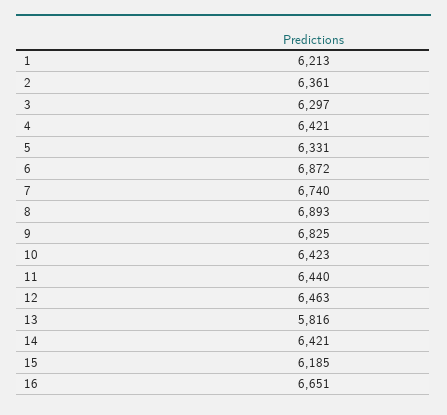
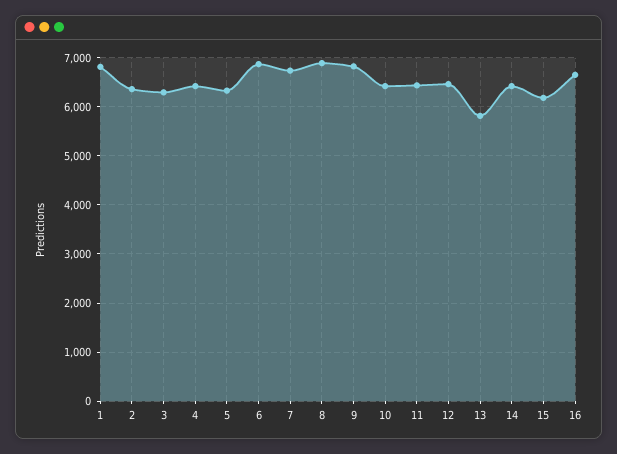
1: 6213 -> 6800

